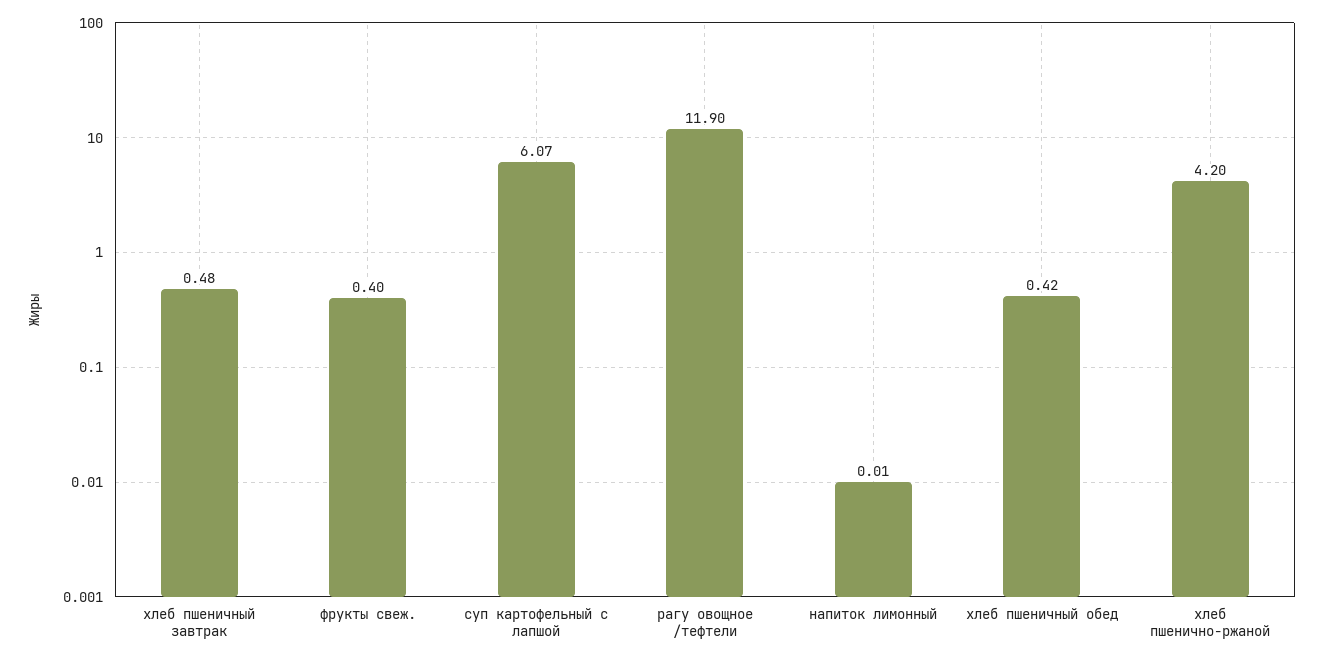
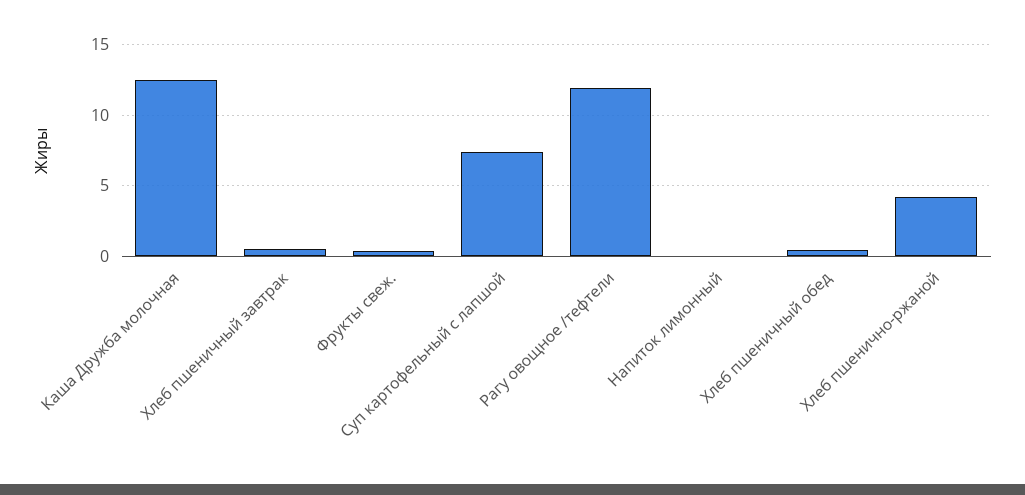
суп картофельный с лапшой: 6.07 -> 7.5
Каша Дружба молочная: none -> 12.5

